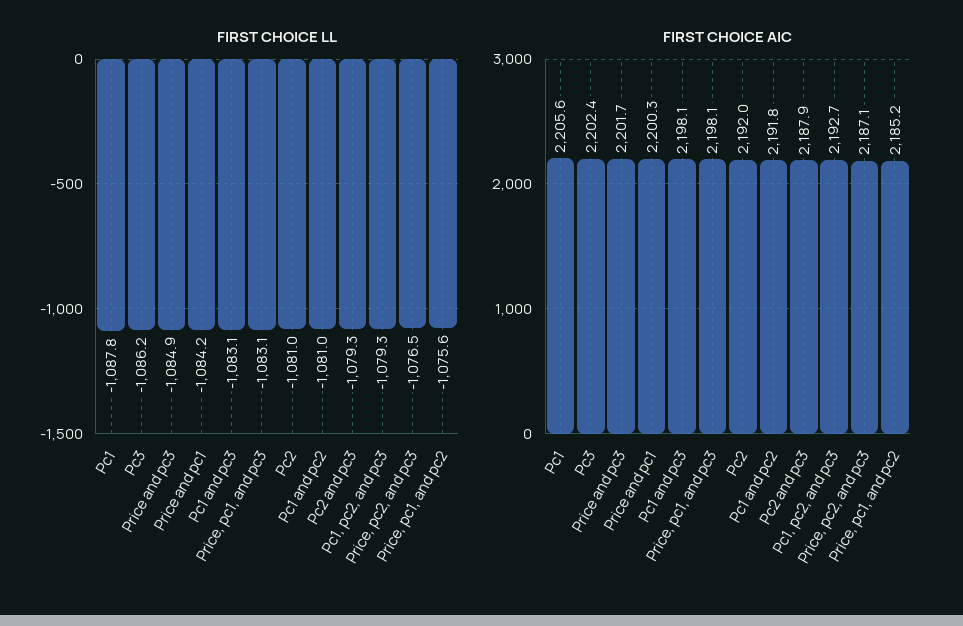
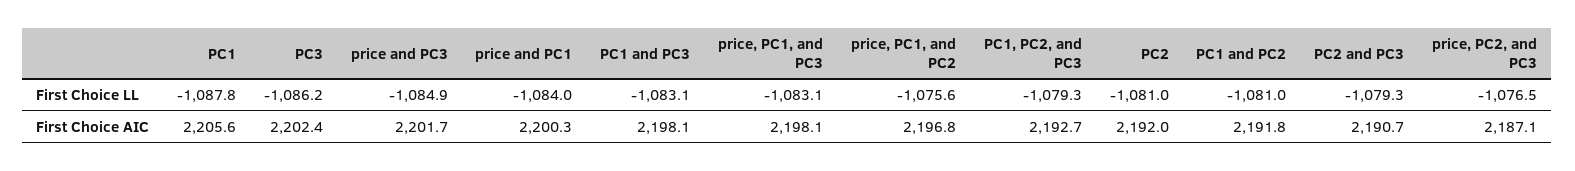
FIRST CHOICE LL, Price and pc1: -1084.2 -> -1084
FIRST CHOICE AIC, Pc2 and pc3: 2187.9 -> 2190.7
FIRST CHOICE AIC, Price, pc1, and pc2: 2185.2 -> 2196.8

